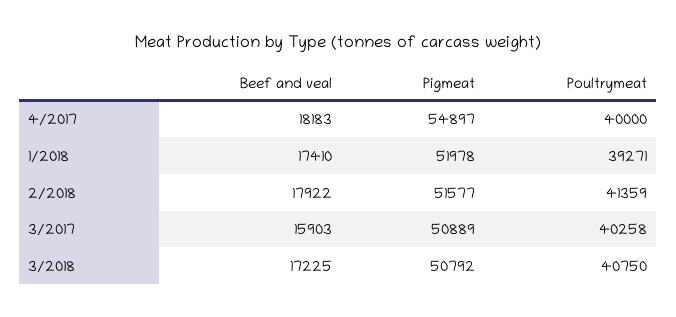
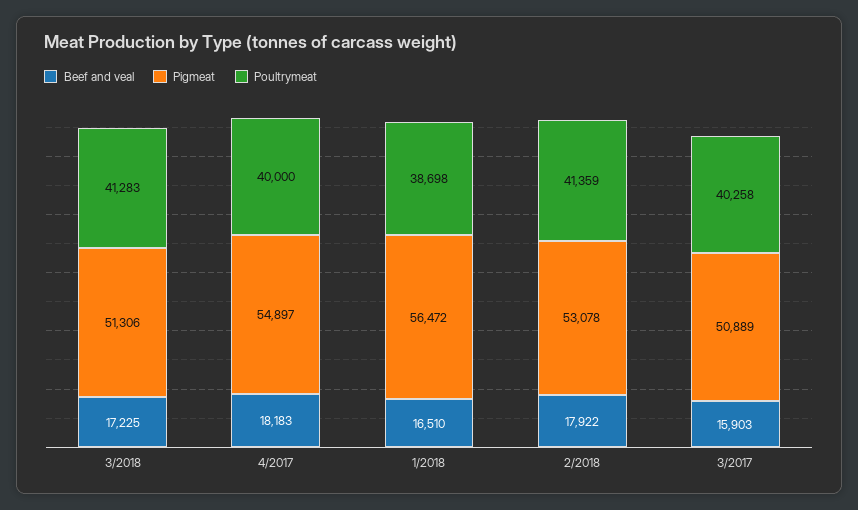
Beef and veal, 1/2018: 17410 -> 16510
Pigmeat, 1/2018: 51978 -> 56472
Poultrymeat, 1/2018: 39271 -> 38698
Pigmeat, 2/2018: 51577 -> 53078
Pigmeat, 3/2018: 50792 -> 51306
Poultrymeat, 3/2018: 40750 -> 41283

